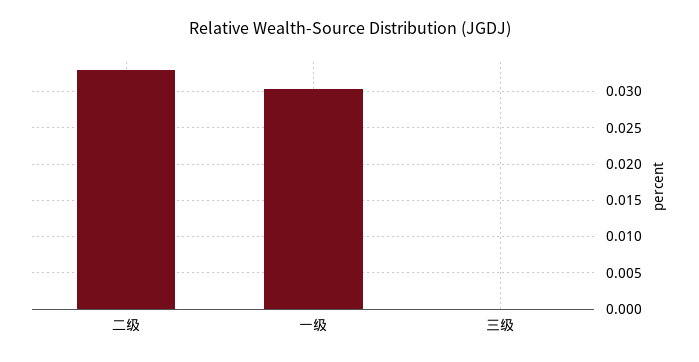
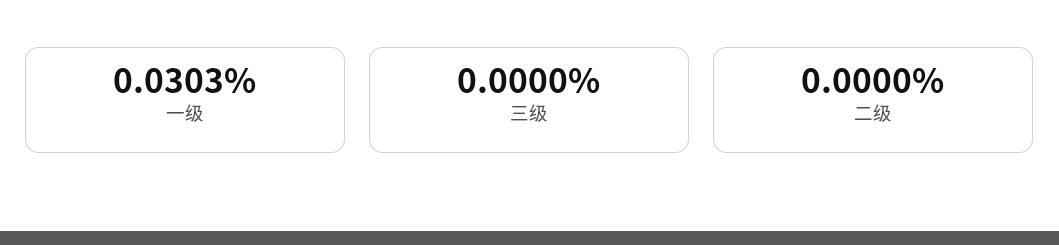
二级: 0.033 -> 0

